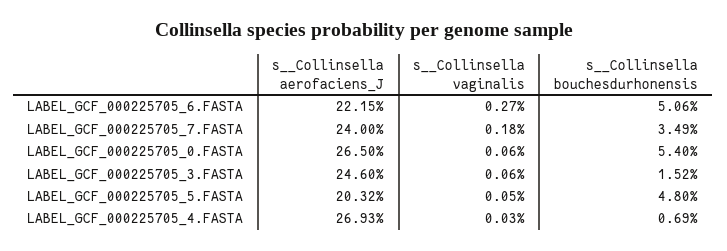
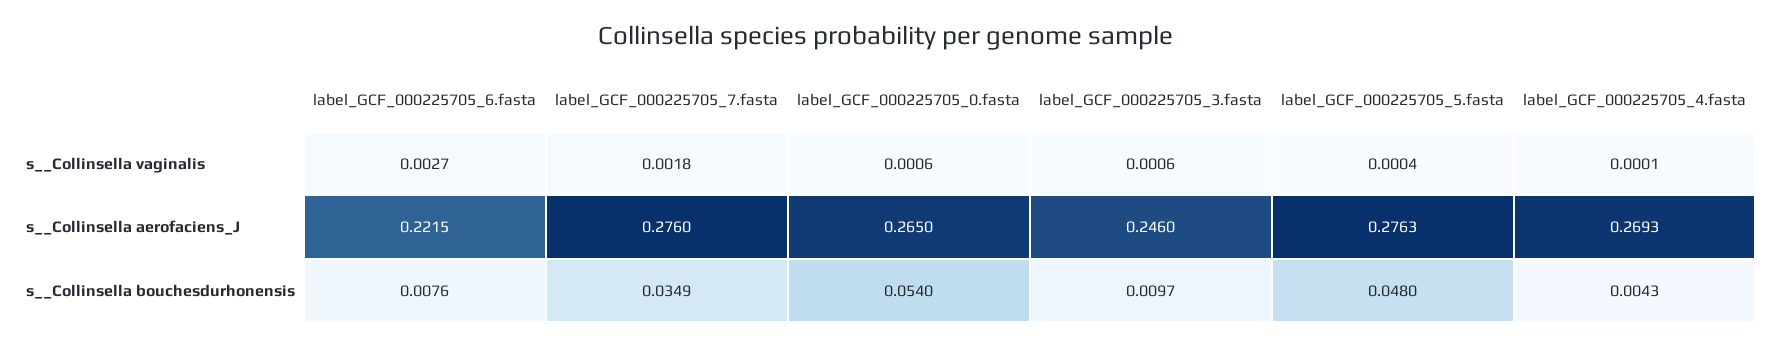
s__Collinsella bouchesdurhonensis, LABEL_GCF_000225705_6.FASTA: 0.0506 -> 0.0076
s__Collinsella aerofaciens_J, LABEL_GCF_000225705_7.FASTA: 0.24 -> 0.276
s__Collinsella bouchesdurhonensis, LABEL_GCF_000225705_3.FASTA: 0.0152 -> 0.0097
s__Collinsella aerofaciens_J, LABEL_GCF_000225705_5.FASTA: 0.2032 -> 0.2763
s__Collinsella vaginalis, LABEL_GCF_000225705_5.FASTA: 0.0005 -> 0.0004
s__Collinsella vaginalis, LABEL_GCF_000225705_4.FASTA: 0.0003 -> 0.0001
s__Collinsella bouchesdurhonensis, LABEL_GCF_000225705_4.FASTA: 0.0069 -> 0.0043

